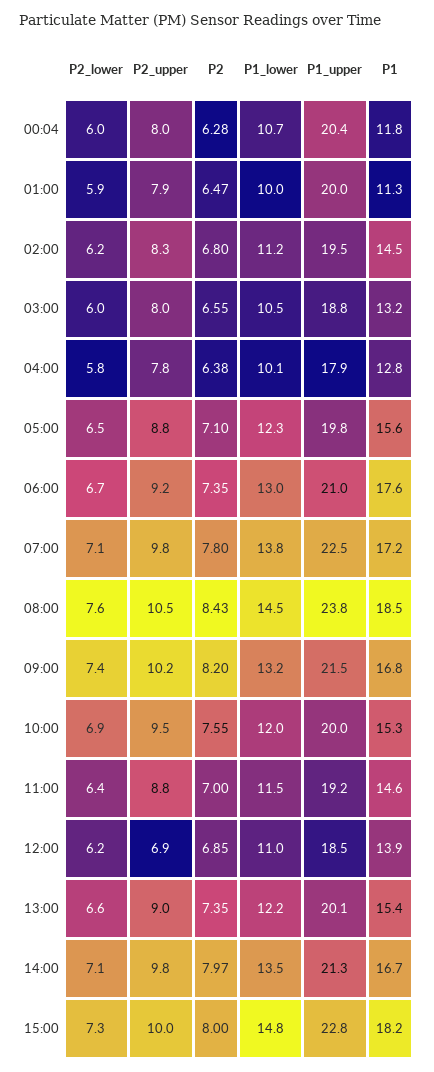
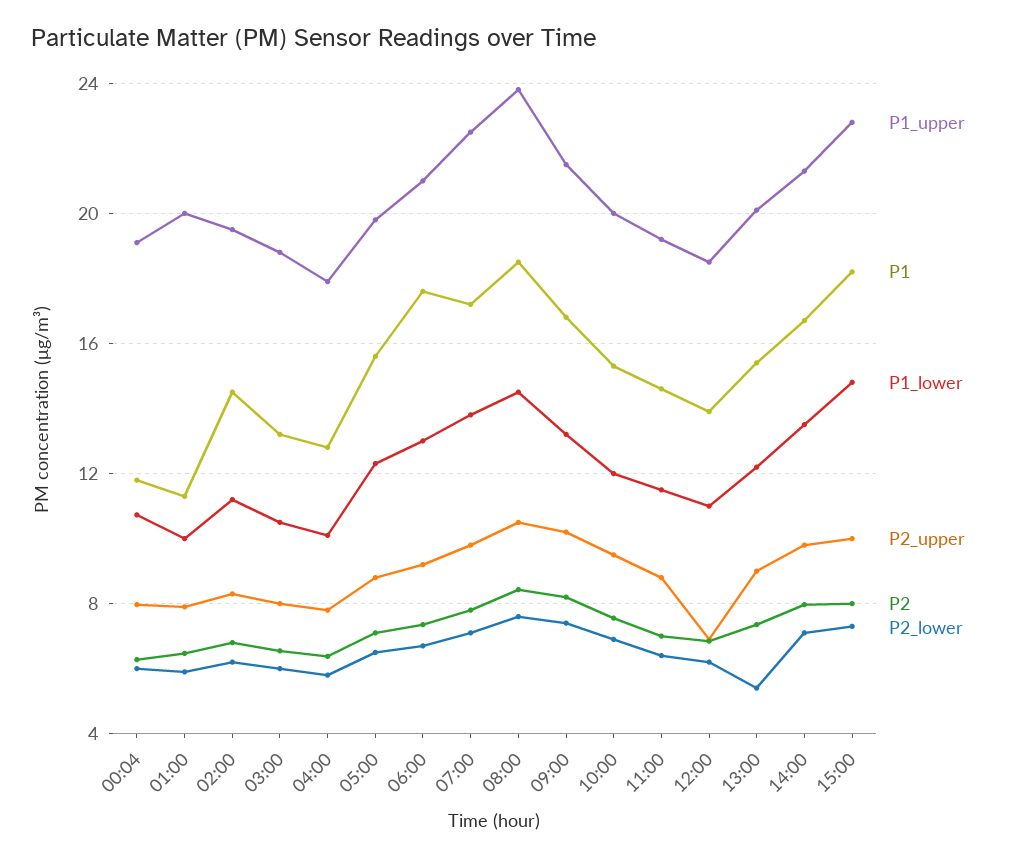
P1_upper, 00:04: 20.4 -> 19
P2_lower, 13:00: 6.6 -> 5.5

